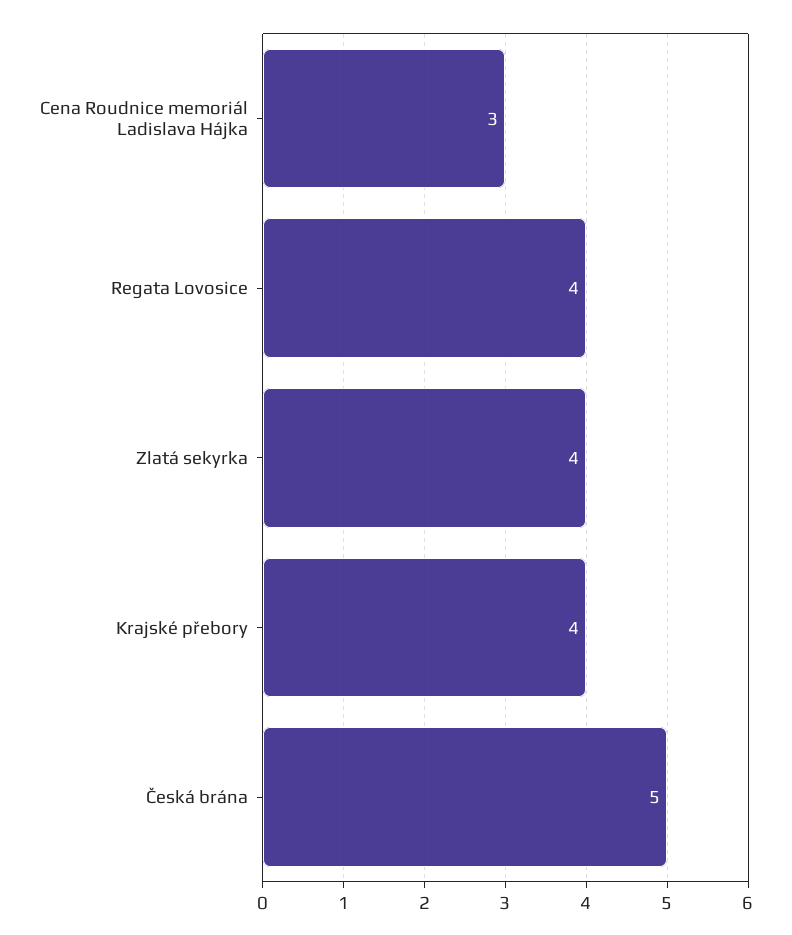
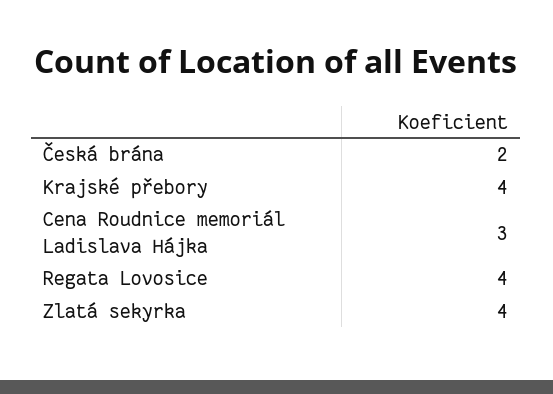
Česká brána: 5 -> 2

